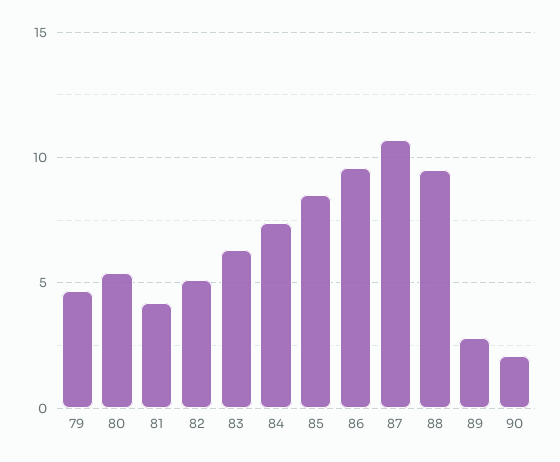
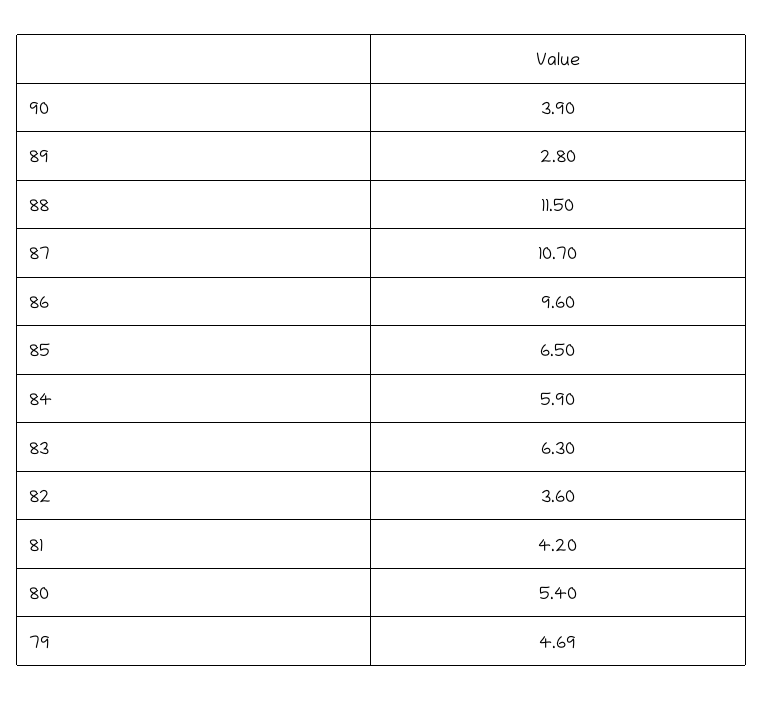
82: 5 -> 3.6
84: 7.5 -> 5.9
85: 8.5 -> 6.5
88: 9.5 -> 11.5
90: 2 -> 3.9

